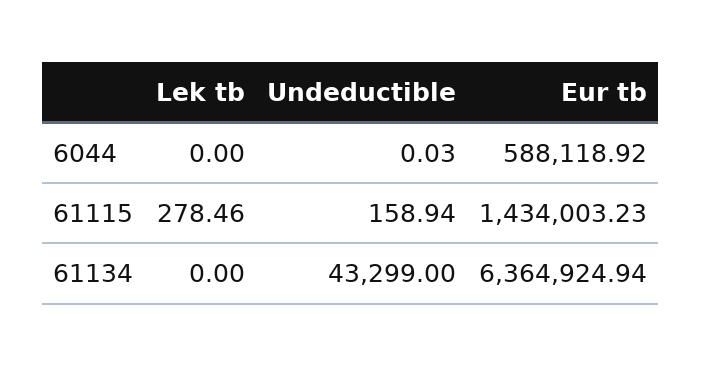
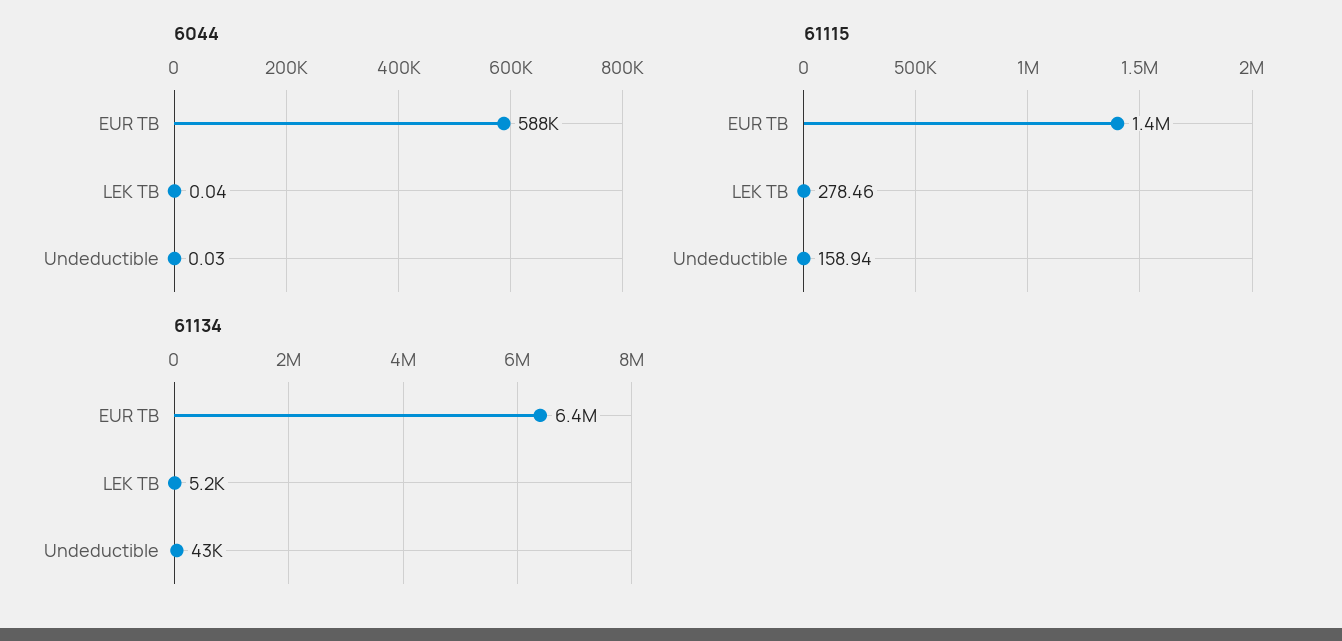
6044, Lek tb: 0 -> 0.04
61134, Lek tb: 0 -> 5200

